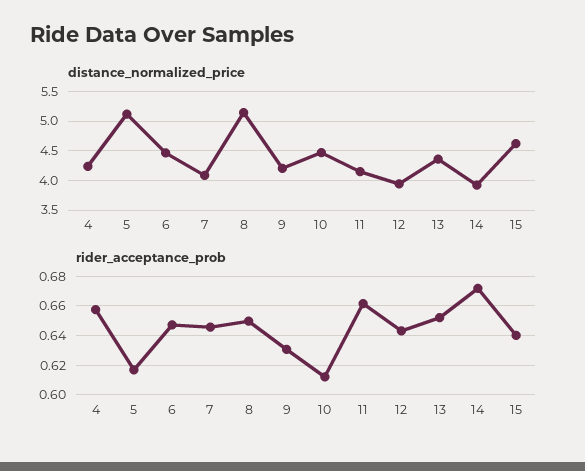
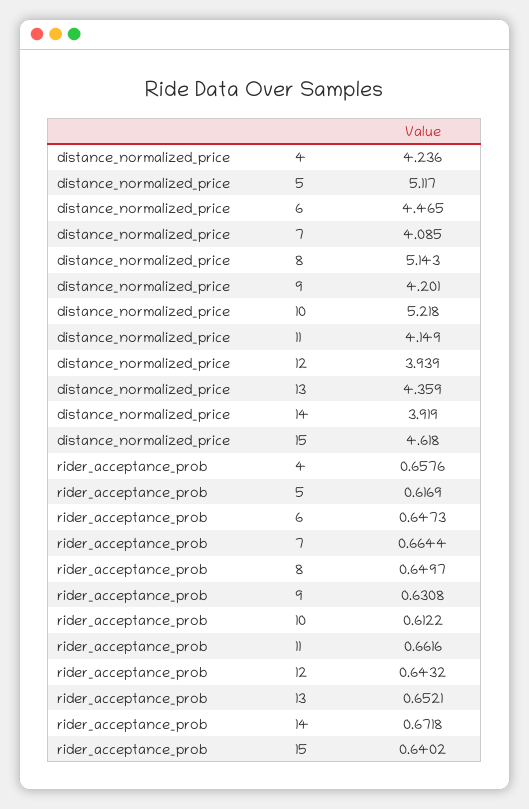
distance_normalized_price, 10: 4.5 -> 5.218
rider_acceptance_prob, 7: 0.645 -> 0.6644

